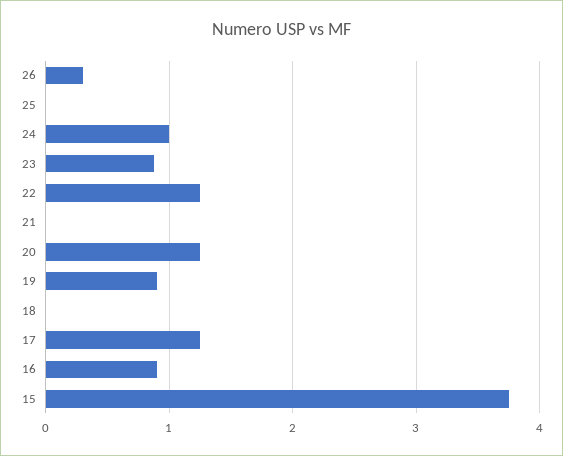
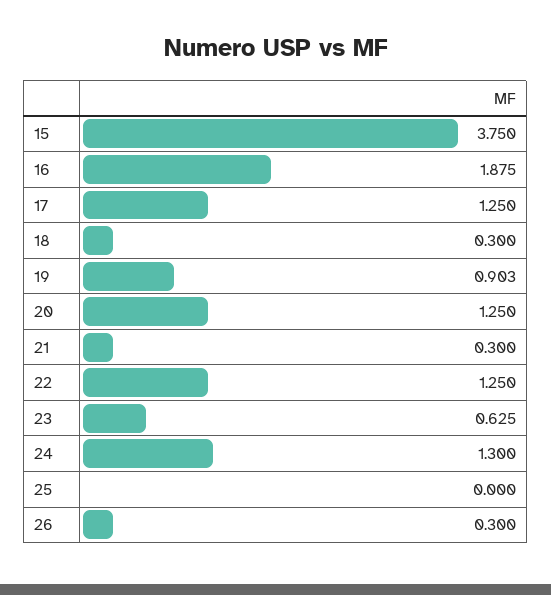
24: 1 -> 1.3
23: 0.9 -> 0.625
21: 0 -> 0.3
18: 0 -> 0.3
16: 0.9 -> 1.875

